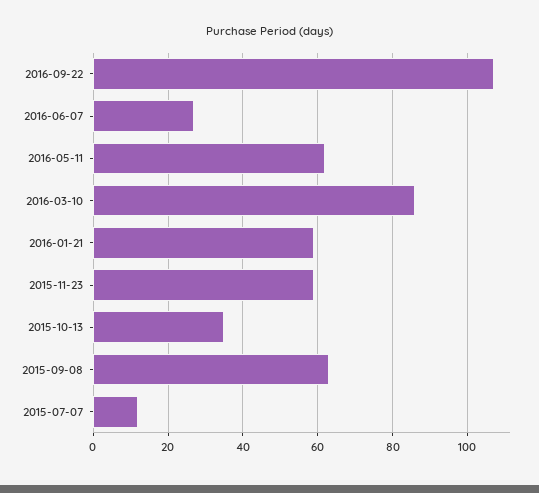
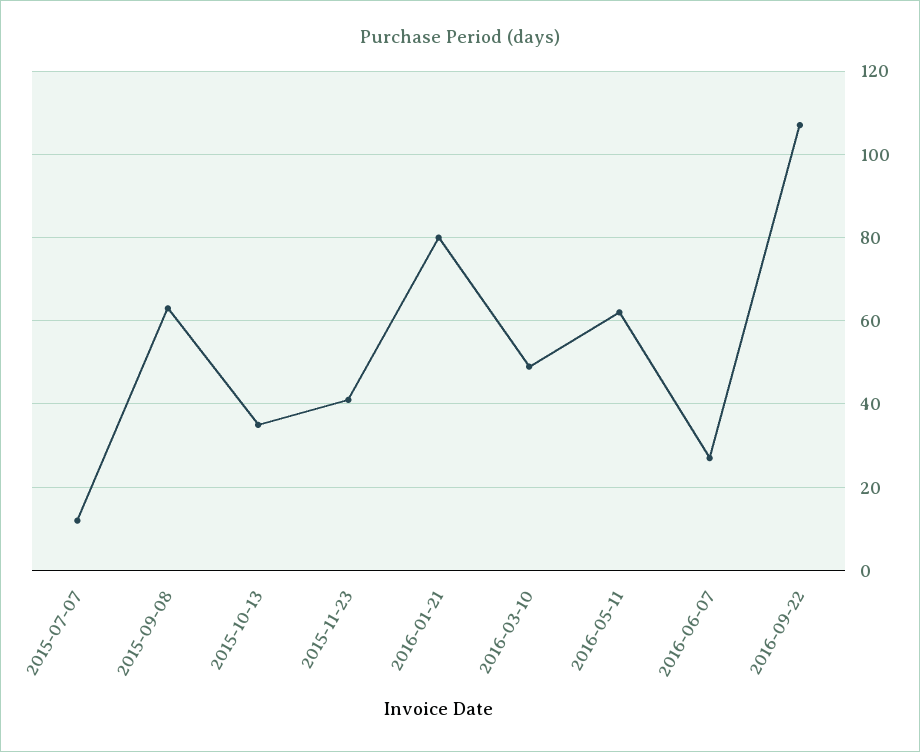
2016-03-10: 85 -> 50
2016-01-21: 60 -> 80
2015-11-23: 60 -> 40

